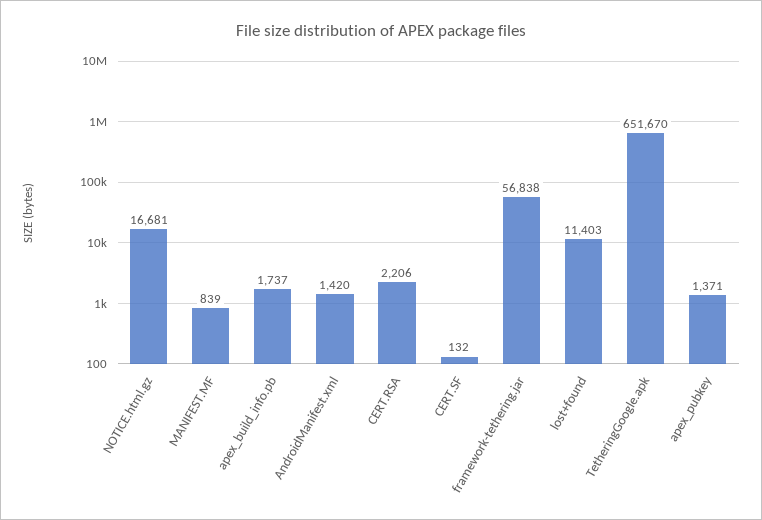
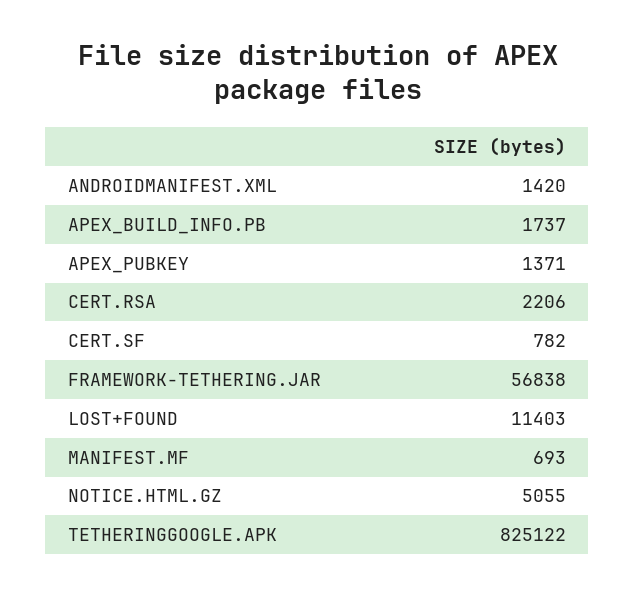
NOTICE.html.gz: 16681 -> 5055
MANIFEST.MF: 839 -> 693
CERT.SF: 132 -> 782
TetheringGoogle.apk: 651670 -> 825122

